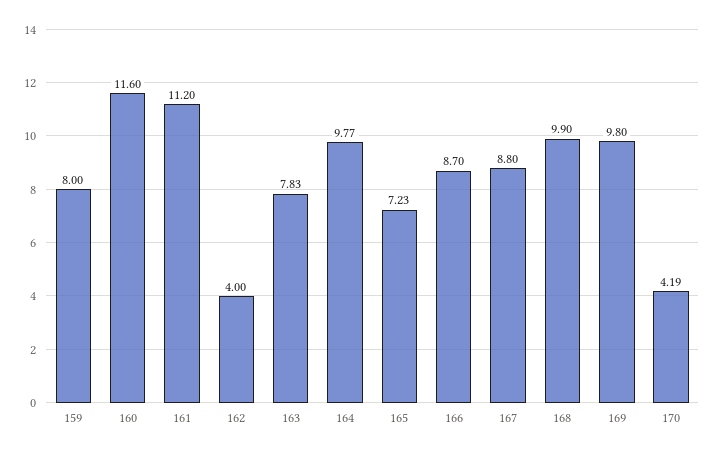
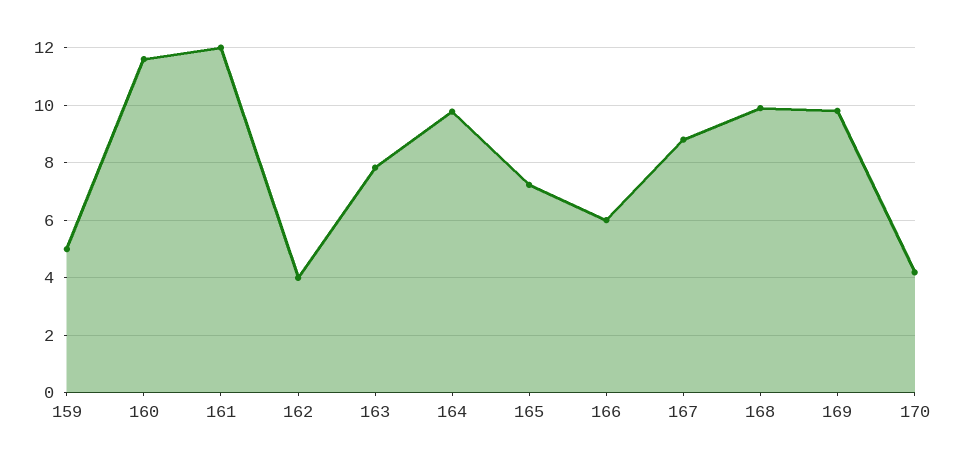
159: 8 -> 5
161: 11.2 -> 12
166: 8.7 -> 6

